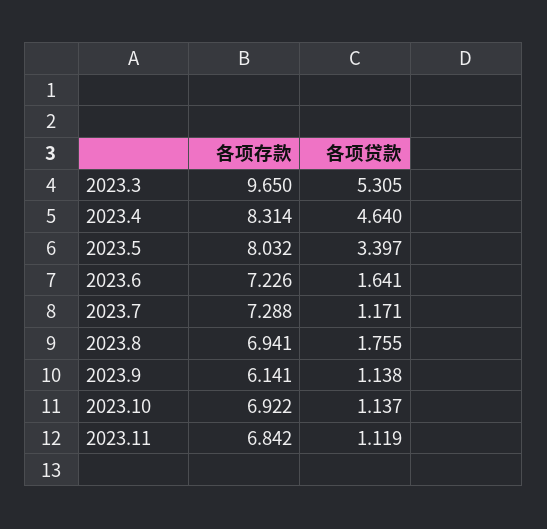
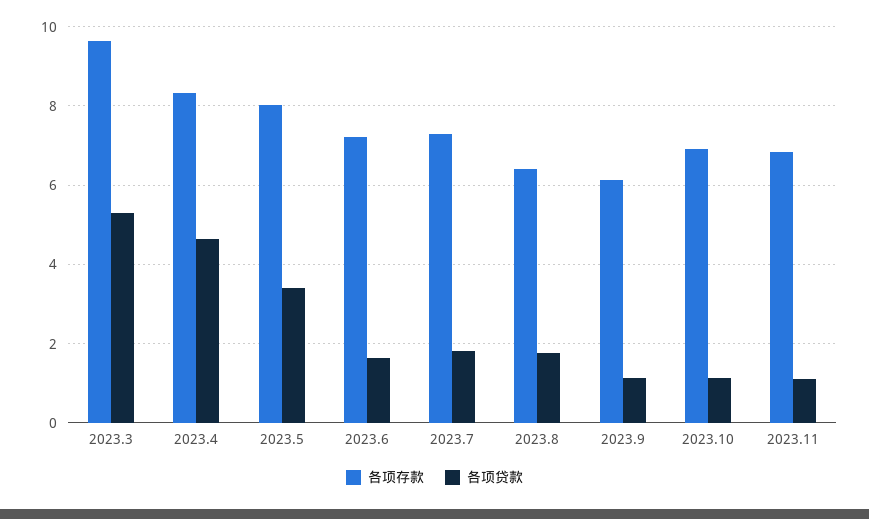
各项贷款, 2023.7: 1.171 -> 1.8
各项存款, 2023.8: 6.941 -> 6.4

